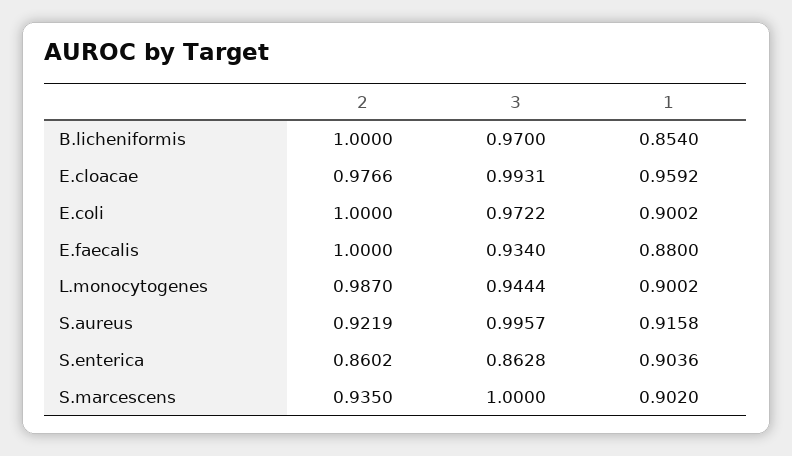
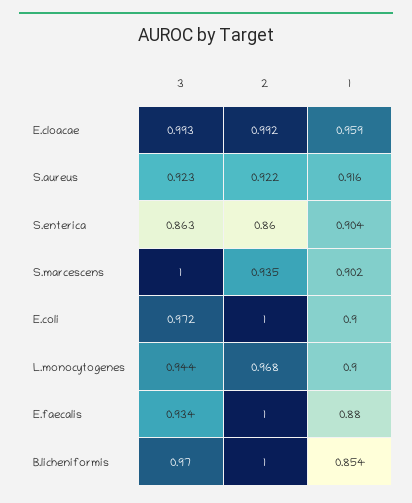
2, E.cloacae: 0.9766 -> 0.992
2, L.monocytogenes: 0.987 -> 0.968
3, S.aureus: 0.9957 -> 0.923

